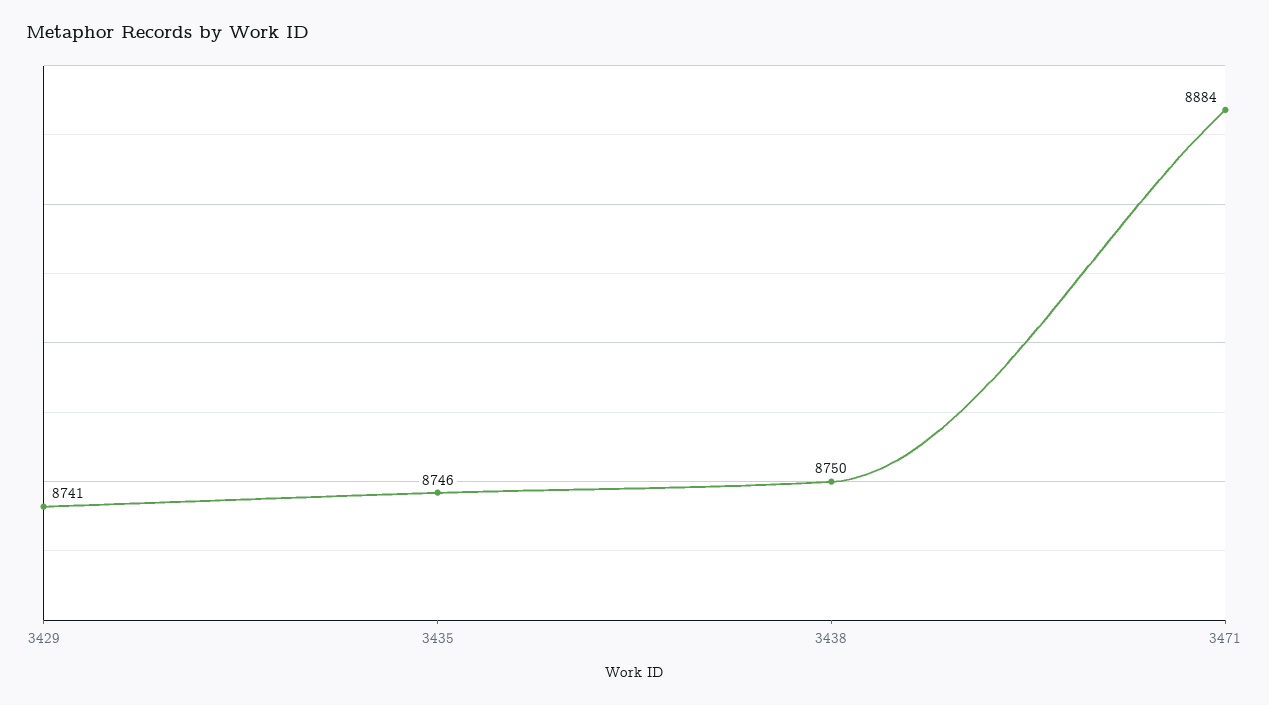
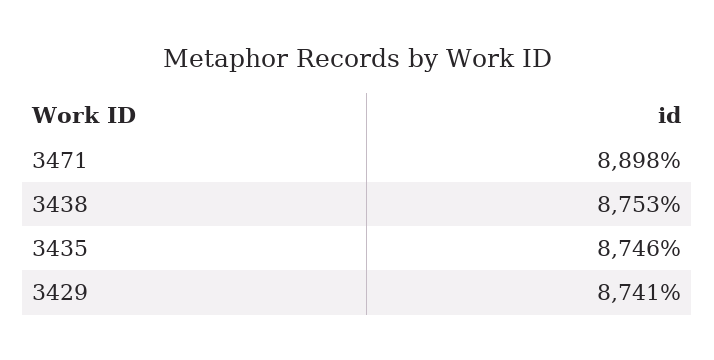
3438: 8750 -> 8753
3471: 8884 -> 8898

